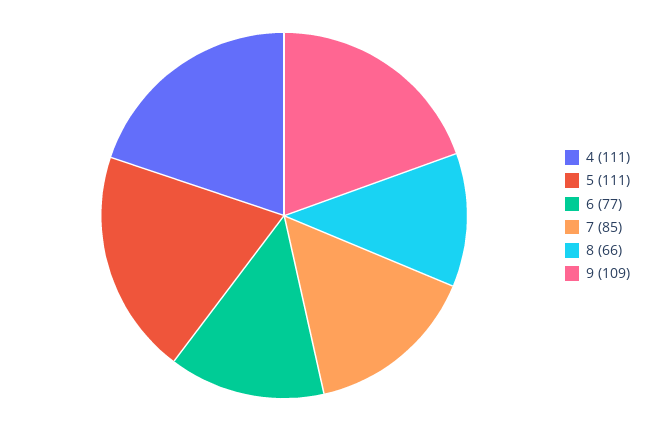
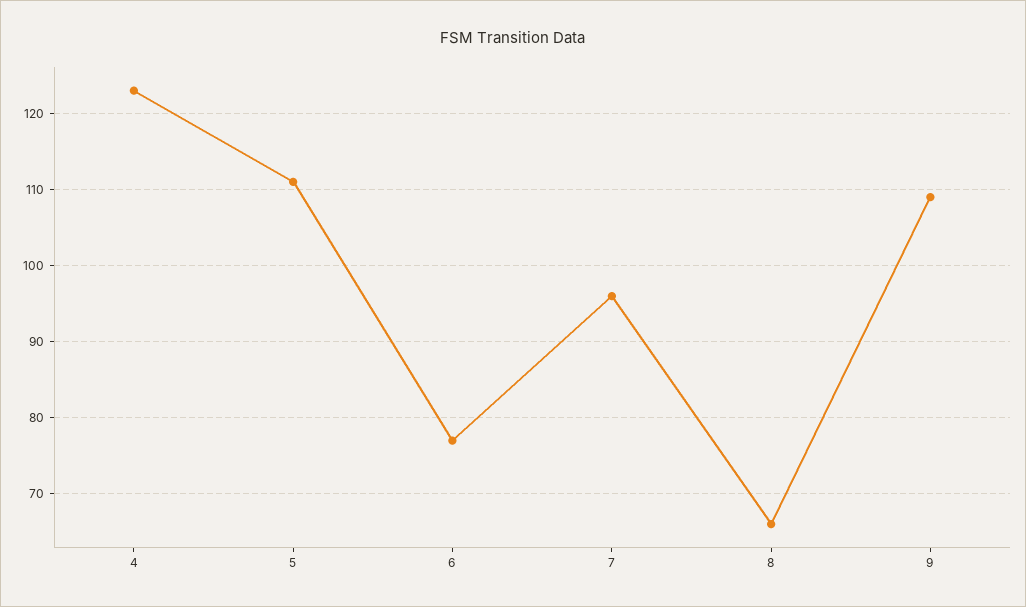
4: 111 -> 123
7: 85 -> 96

